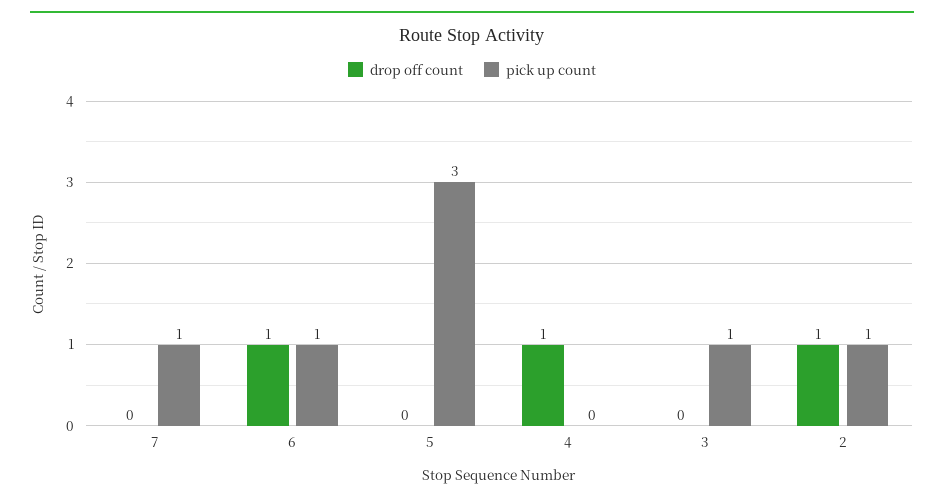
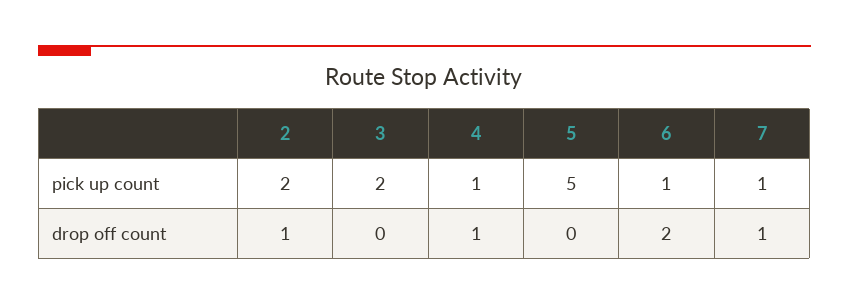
drop off count, 7: 0 -> 1
drop off count, 6: 1 -> 2
pick up count, 5: 3 -> 5
pick up count, 4: 0 -> 1
pick up count, 3: 1 -> 2
pick up count, 2: 1 -> 2

